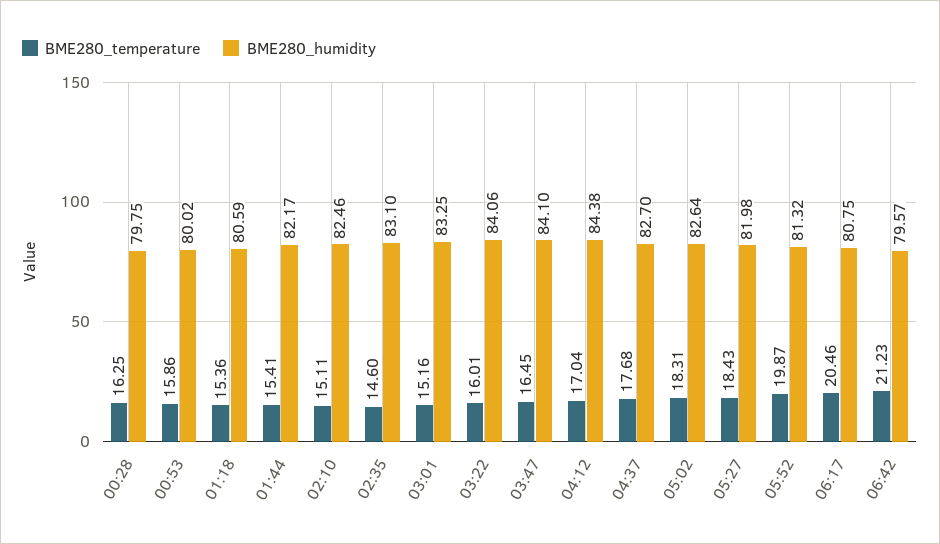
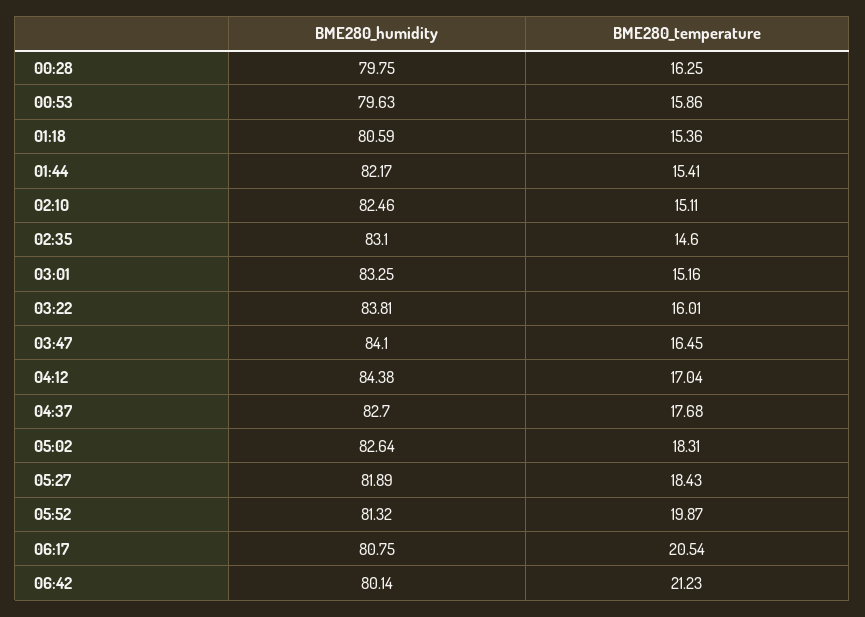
BME280_humidity, 00:53: 80.02 -> 79.63
BME280_humidity, 03:22: 84.06 -> 83.81
BME280_humidity, 05:27: 81.98 -> 81.89
BME280_temperature, 06:17: 20.46 -> 20.54
BME280_humidity, 06:42: 79.57 -> 80.14

